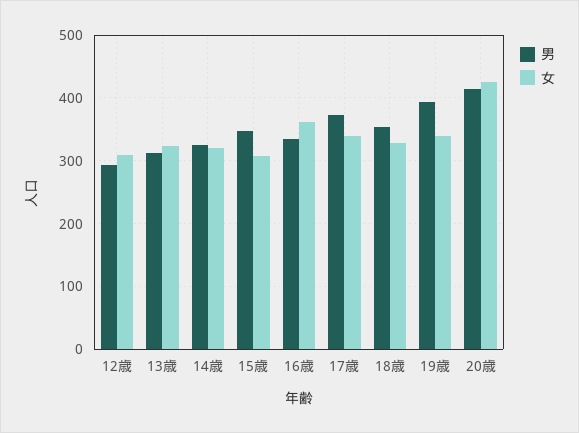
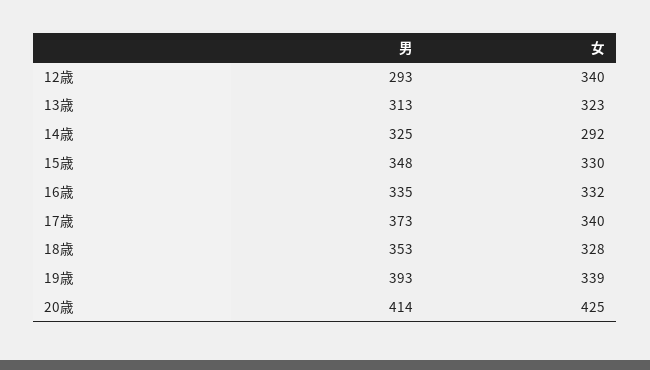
女, 12歳: 310 -> 340
女, 14歳: 320 -> 292
女, 15歳: 310 -> 330
女, 16歳: 360 -> 332

